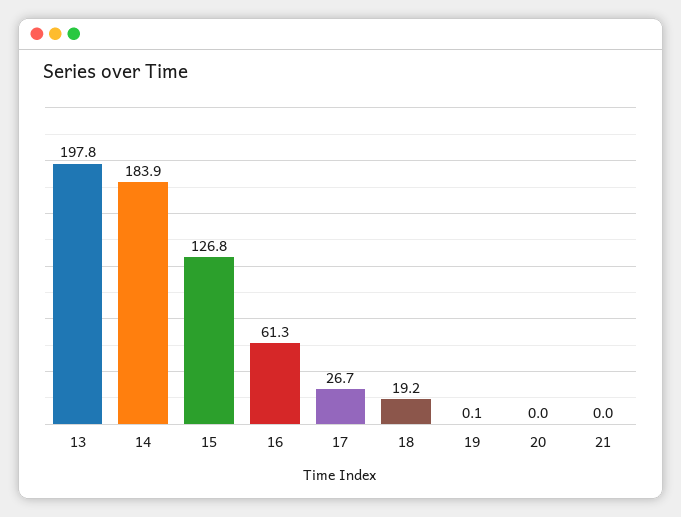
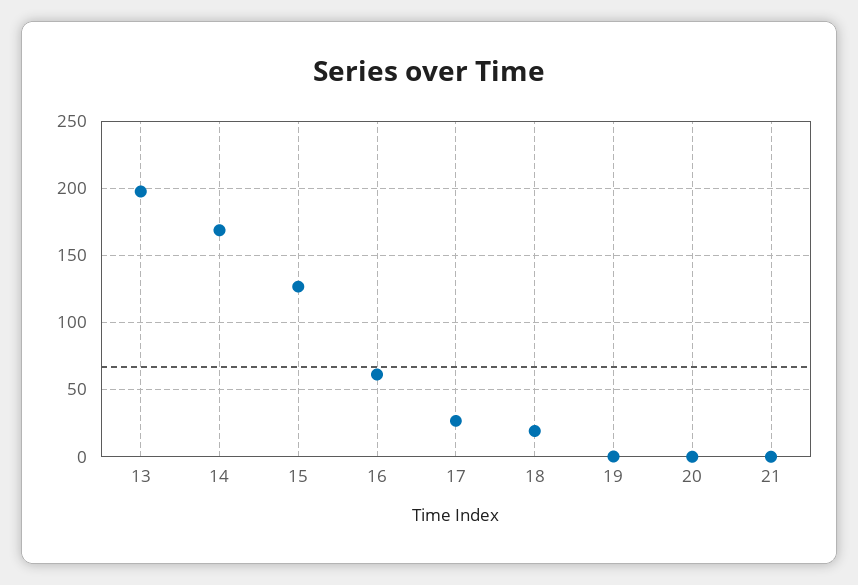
14: 183.9 -> 170

